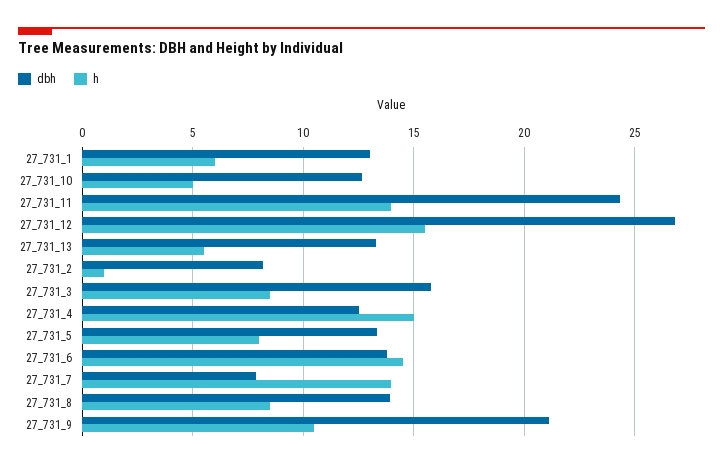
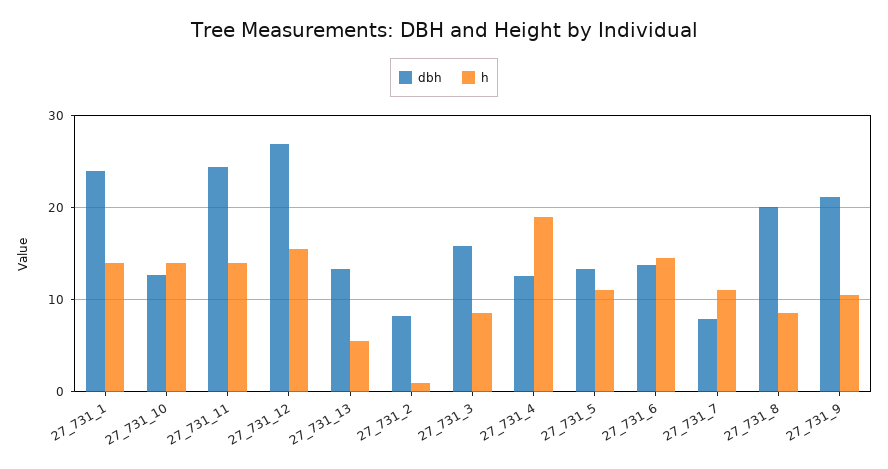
dbh, 27_731_1: 13 -> 24
h, 27_731_1: 6 -> 14
h, 27_731_10: 5 -> 14
h, 27_731_4: 15 -> 19
h, 27_731_5: 8 -> 11
h, 27_731_7: 14 -> 11
dbh, 27_731_8: 14 -> 20

